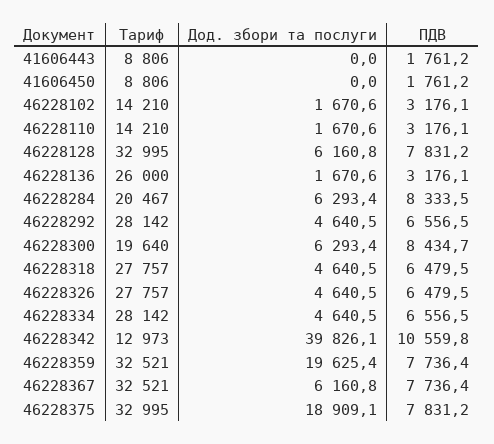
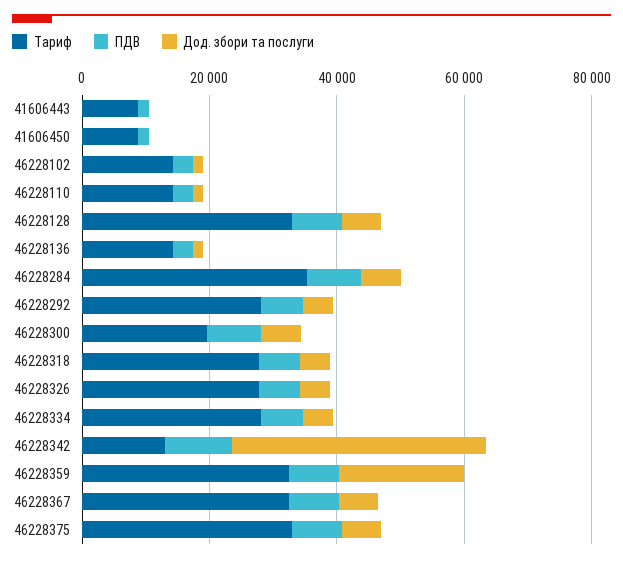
Тариф, 46228136: 26000 -> 15000
Тариф, 46228284: 20467 -> 35000
Дод. збори та послуги, 46228375: 18909.1 -> 5000

